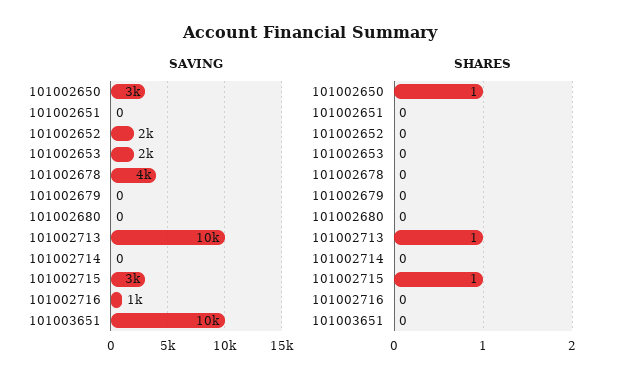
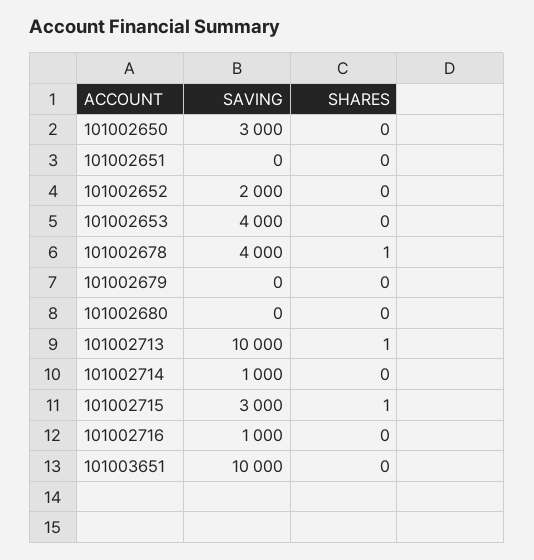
SAVING, 101002653: 2000 -> 4000
SAVING, 101002714: 0 -> 1000
SHARES, 101002650: 1 -> 0
SHARES, 101002678: 0 -> 1

